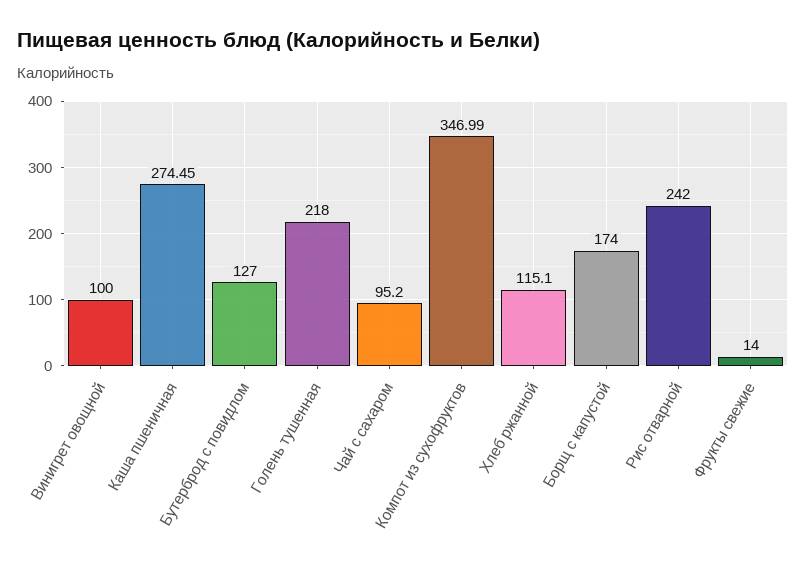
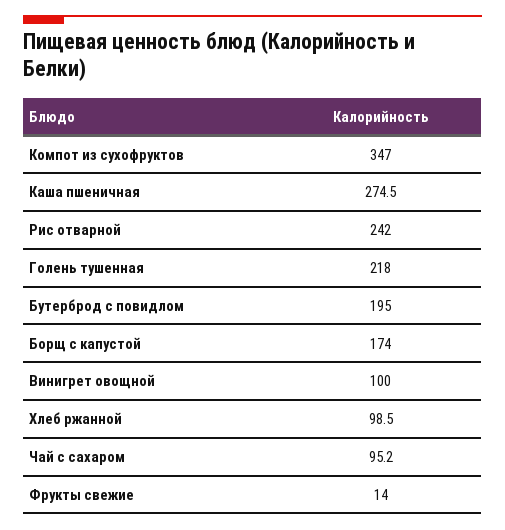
Бутерброд с повидлом: 127 -> 195
Хлеб ржанной: 115.1 -> 98.5

